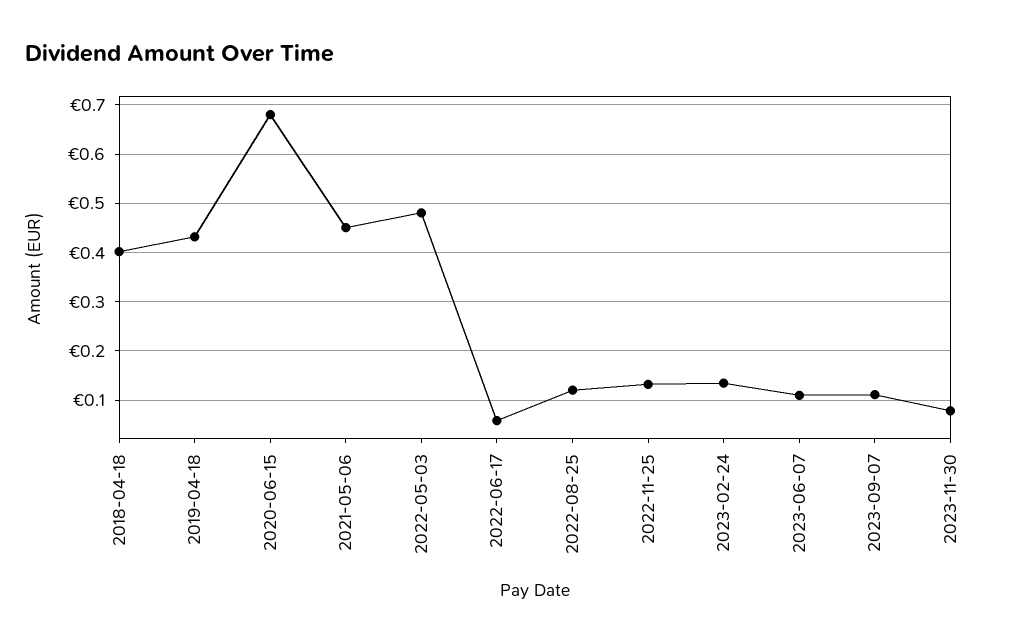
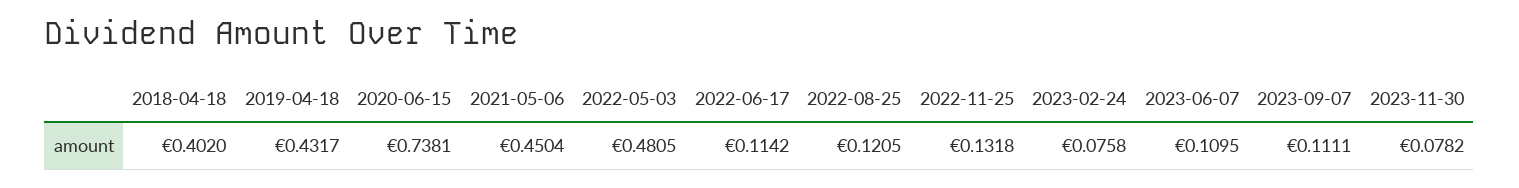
2020-06-15: 0.68 -> 0.7381
2022-06-17: 0.06 -> 0.1142
2023-02-24: 0.14 -> 0.0758

